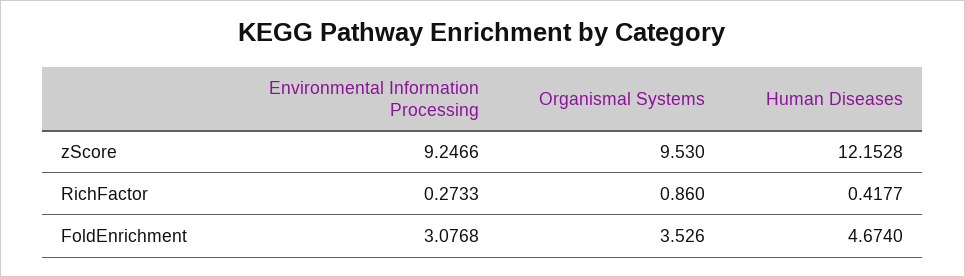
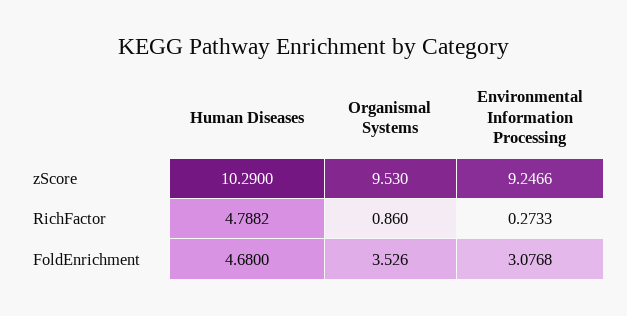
Human Diseases, zScore: 12.1528 -> 10.29
Human Diseases, RichFactor: 0.4177 -> 4.7882
Human Diseases, FoldEnrichment: 4.674 -> 4.68

